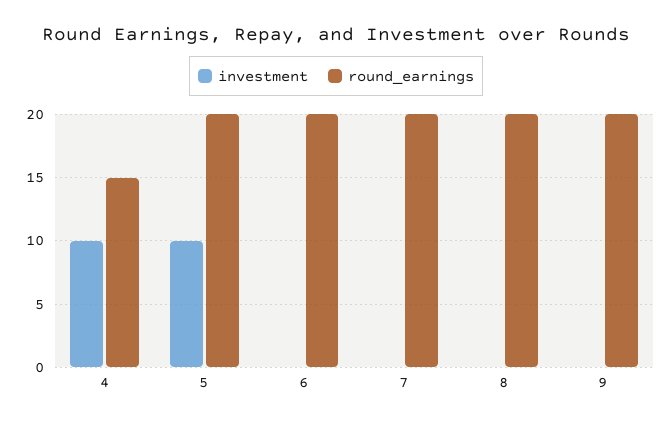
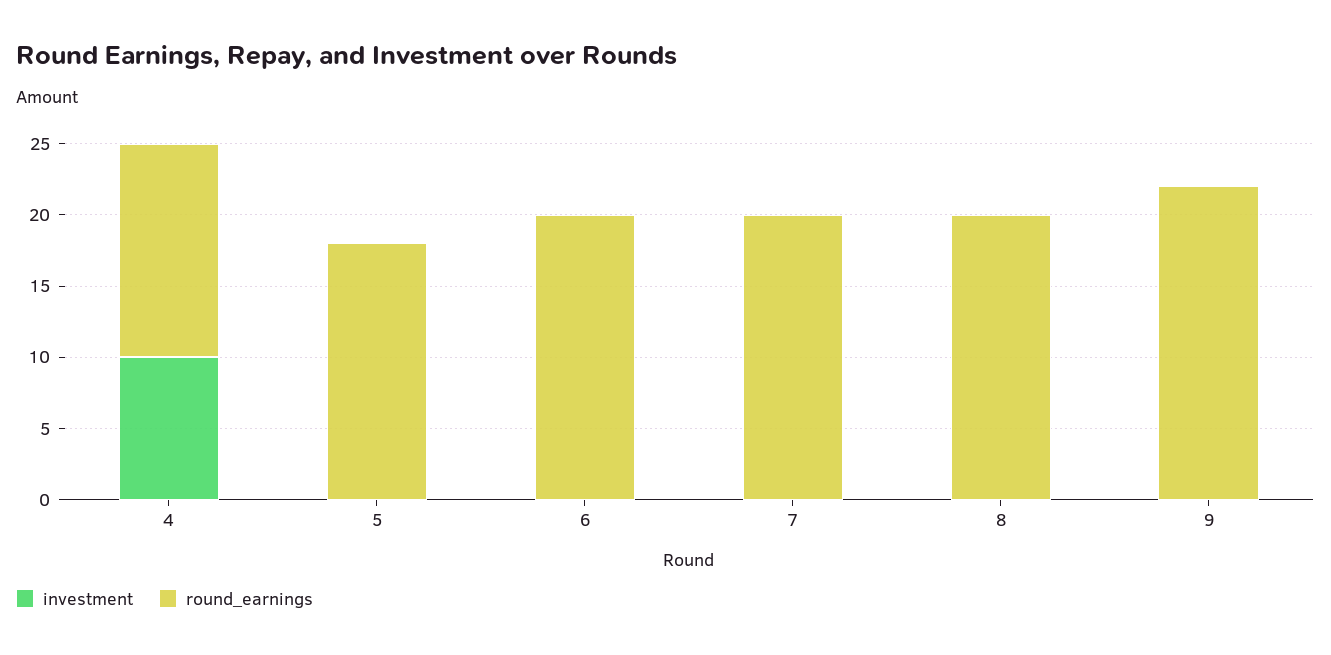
investment, 5: 10 -> 0
round_earnings, 5: 20 -> 18
round_earnings, 9: 20 -> 22

